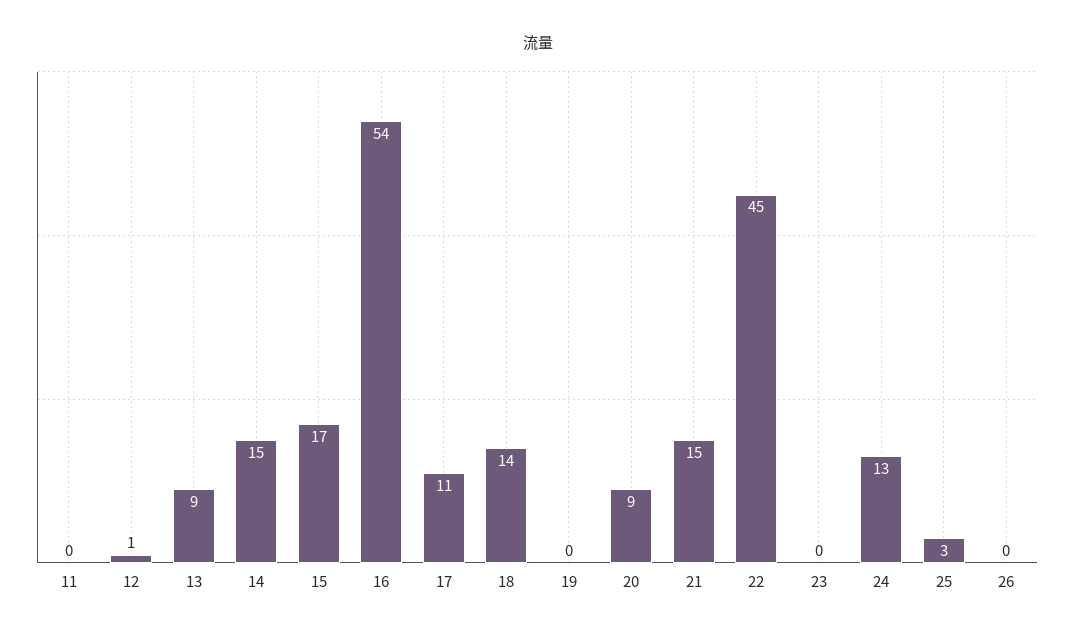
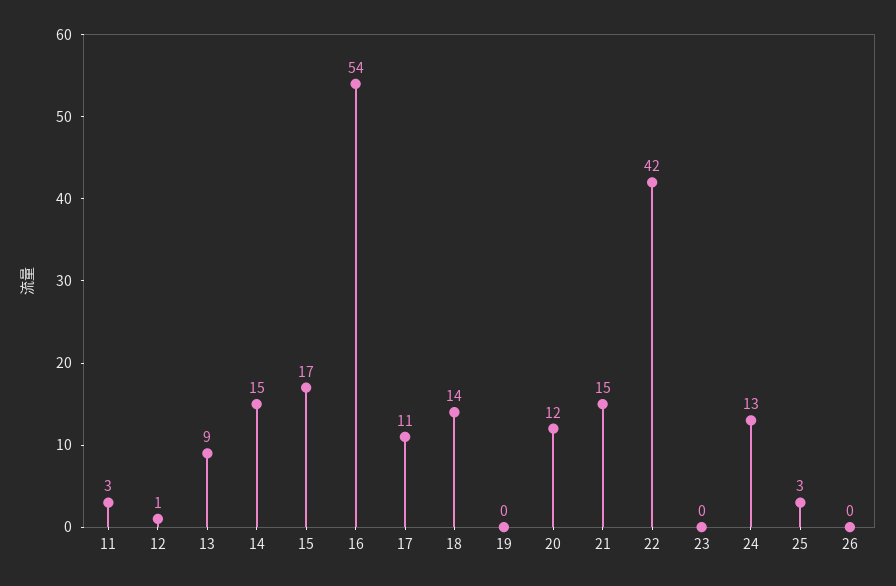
11: 0 -> 3
20: 9 -> 12
22: 45 -> 42

